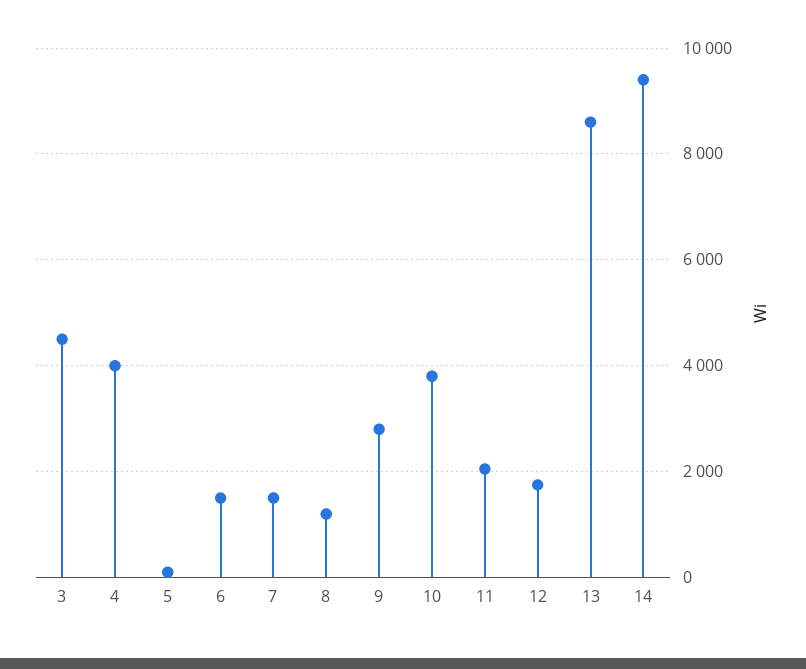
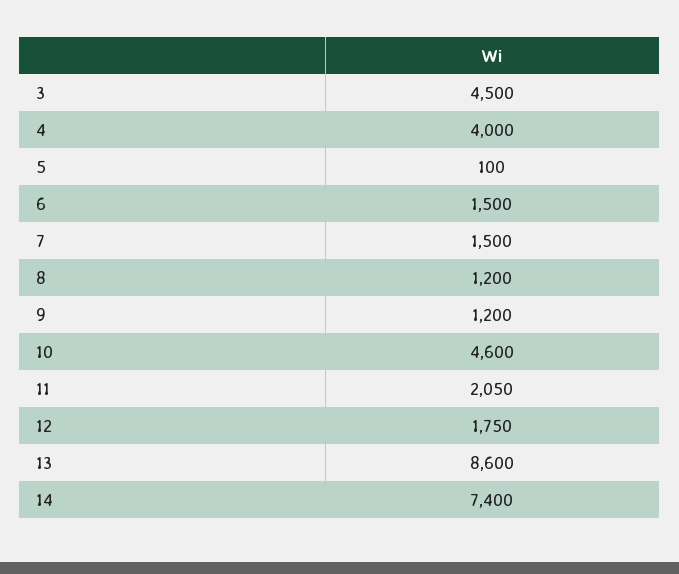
9: 2800 -> 1200
10: 3800 -> 4600
14: 9400 -> 7400

